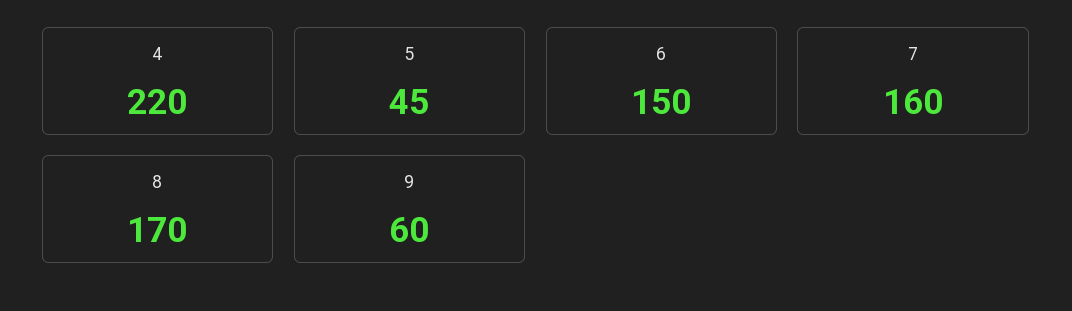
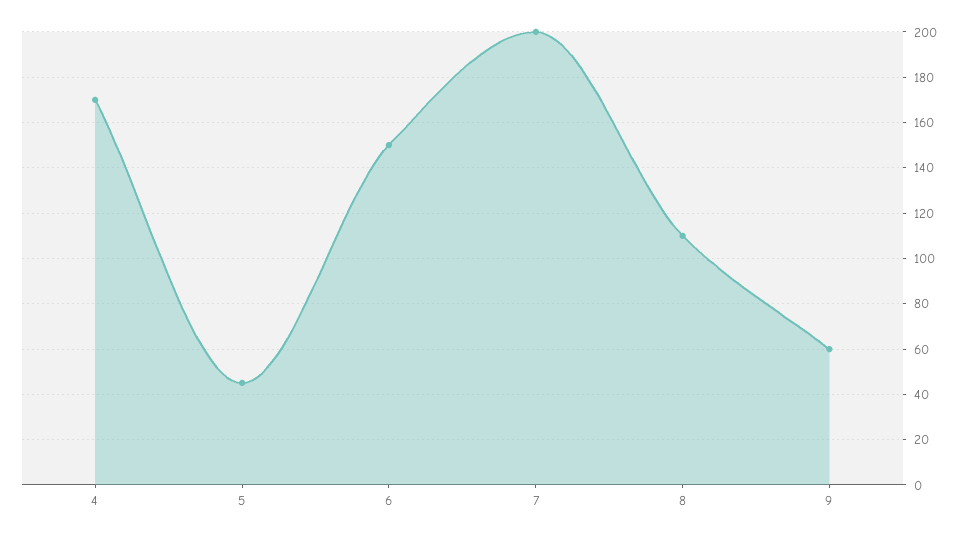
4: 220 -> 170
7: 160 -> 200
8: 170 -> 110

